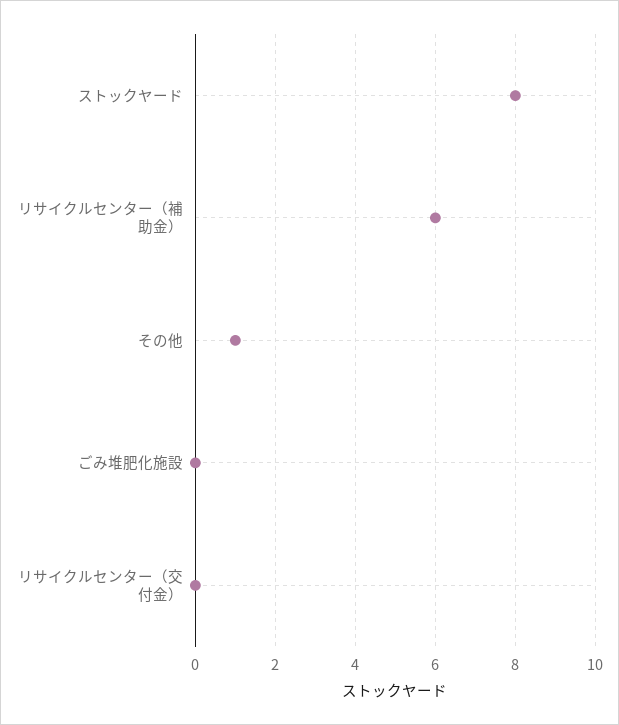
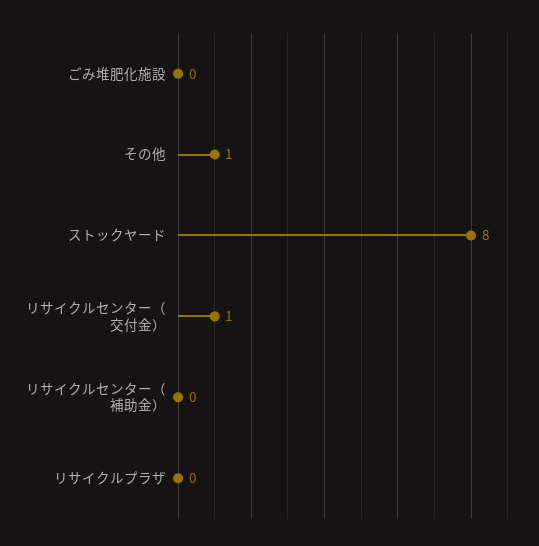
リサイクルセンター（補助金）: 6 -> 0
リサイクルセンター（交付金）: 0 -> 1
リサイクルプラザ: none -> 0

